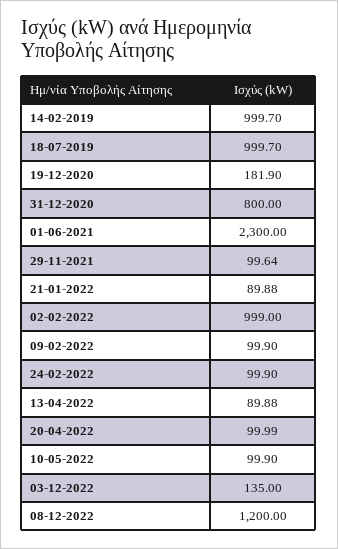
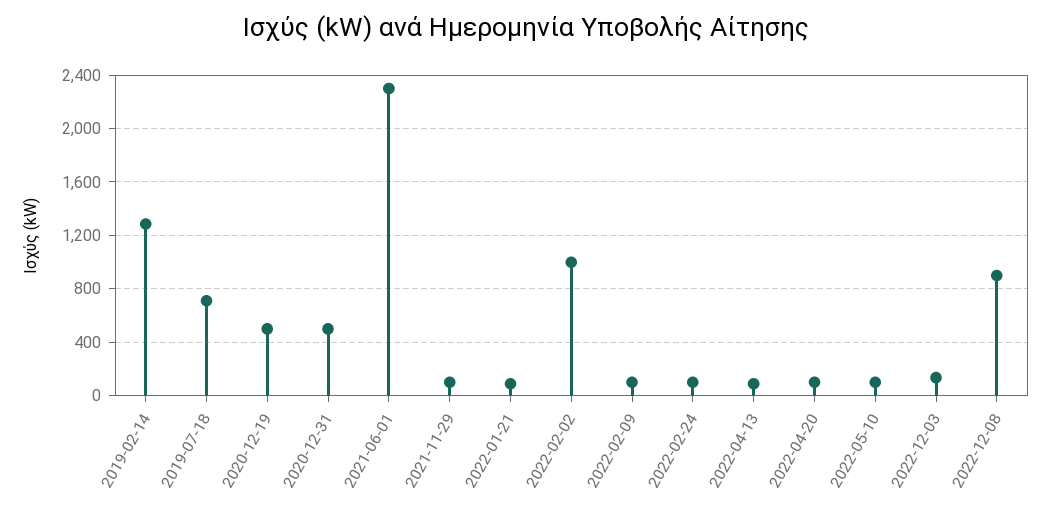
14-02-2019: 999.7 -> 1300
18-07-2019: 999.7 -> 700
19-12-2020: 181.9 -> 500
31-12-2020: 800 -> 500
08-12-2022: 1200 -> 900

